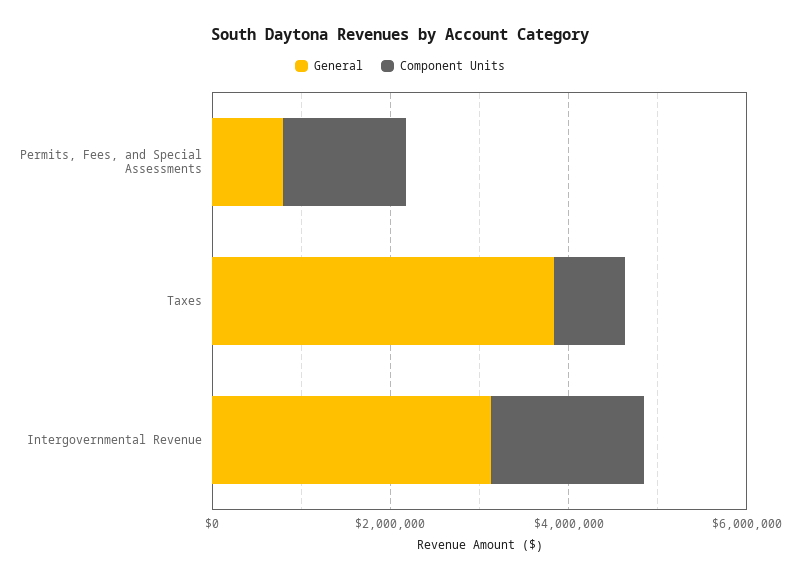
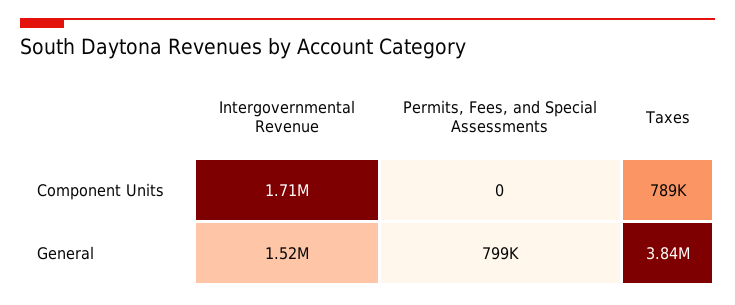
Component Units, Permits, Fees, and Special Assessments: 1500000 -> 0
General, Intergovernmental Revenue: 3000000 -> 1520000

